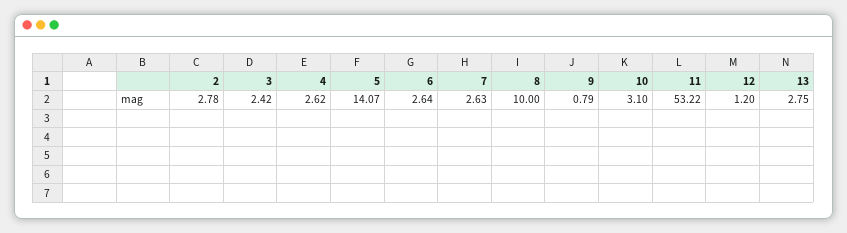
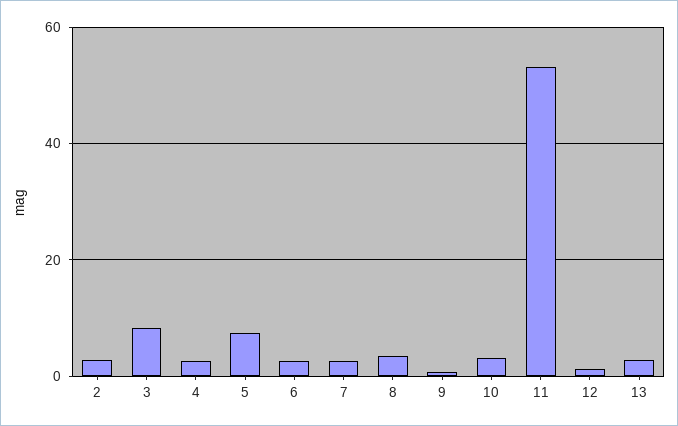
3: 2.42 -> 8
5: 14.07 -> 8
8: 10 -> 4

